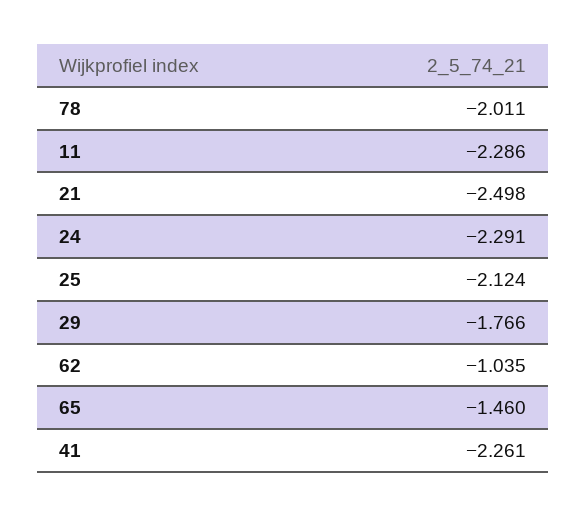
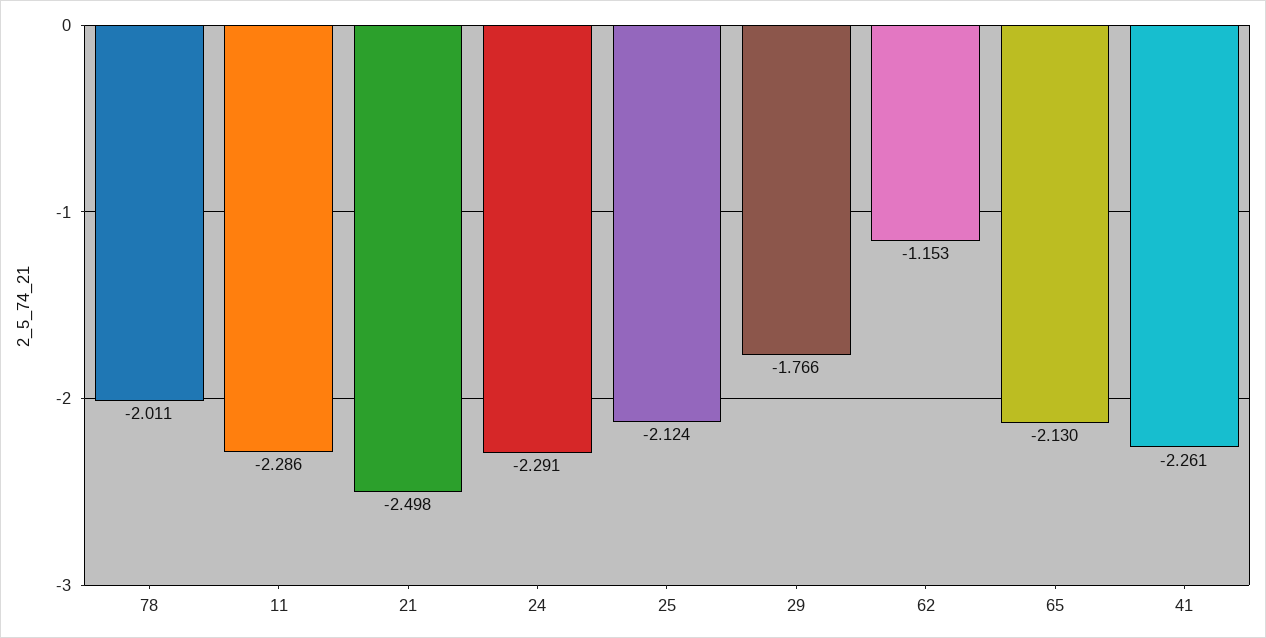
62: -1.035 -> -1.153
65: -1.46 -> -2.13

